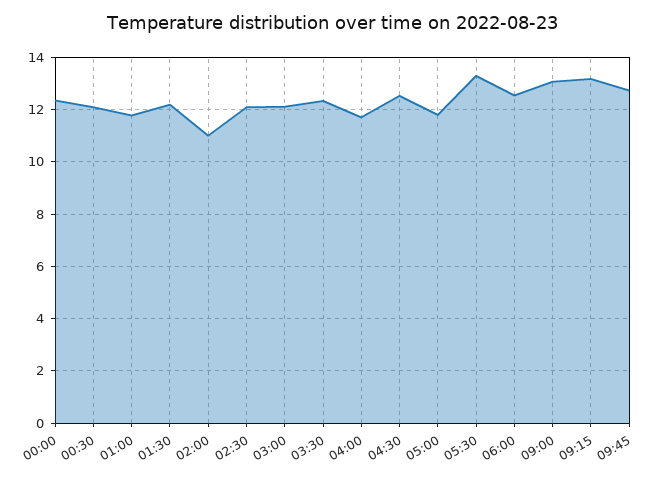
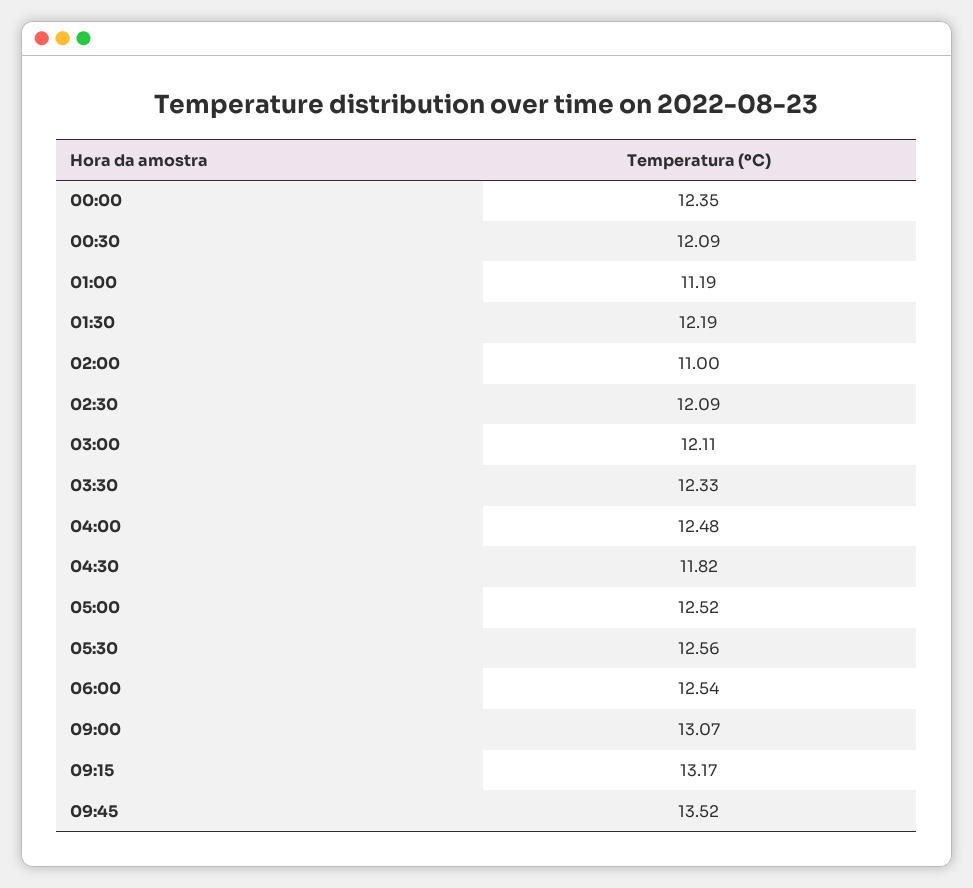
01:00: 11.75 -> 11.19
04:00: 11.75 -> 12.48
04:30: 12.5 -> 11.82
05:00: 11.75 -> 12.52
05:30: 13.25 -> 12.56
09:45: 12.75 -> 13.52

